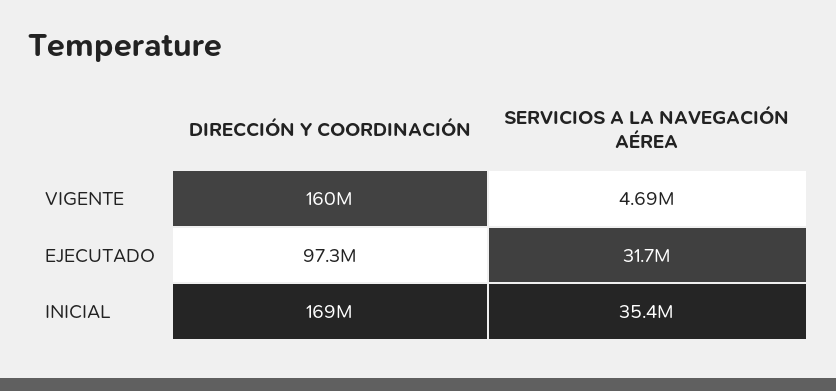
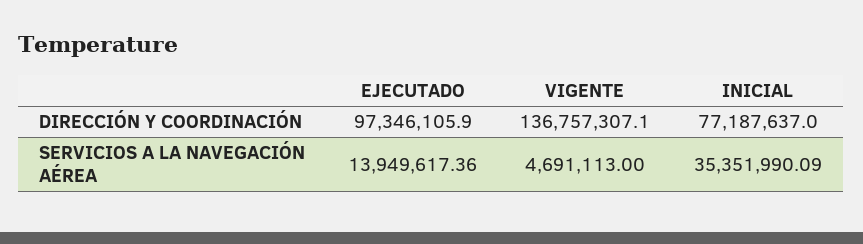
DIRECCIÓN Y COORDINACIÓN, VIGENTE: 160000000 -> 136757307.1
SERVICIOS A LA NAVEGACIÓN AÉREA, EJECUTADO: 31700000 -> 13949617.36
DIRECCIÓN Y COORDINACIÓN, INICIAL: 169000000 -> 77187637

